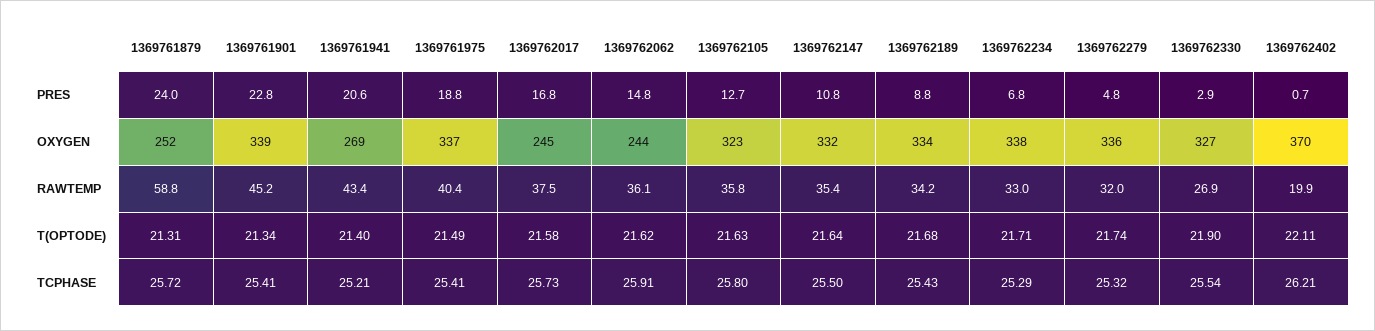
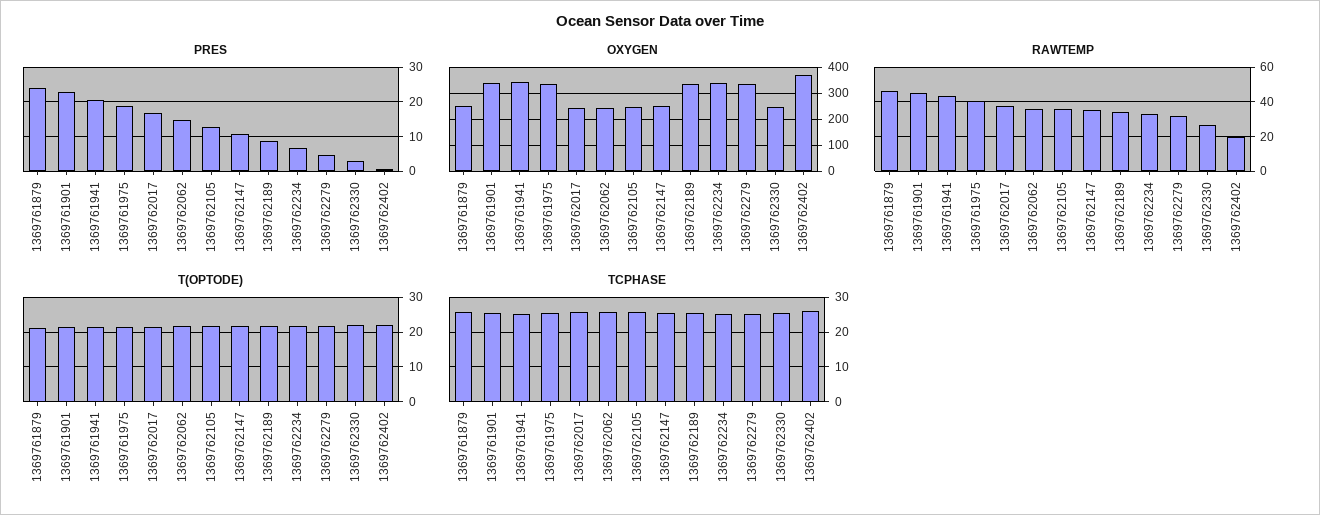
OXYGEN, 1369761941: 269 -> 350
OXYGEN, 1369762105: 323 -> 250
OXYGEN, 1369762147: 332 -> 250
OXYGEN, 1369762330: 327 -> 250
RAWTEMP, 1369761879: 58.8 -> 45

